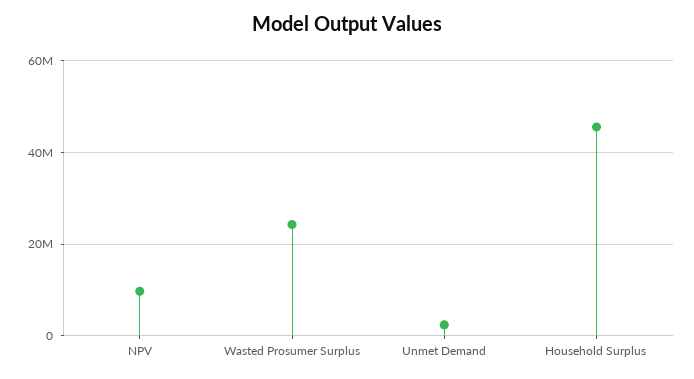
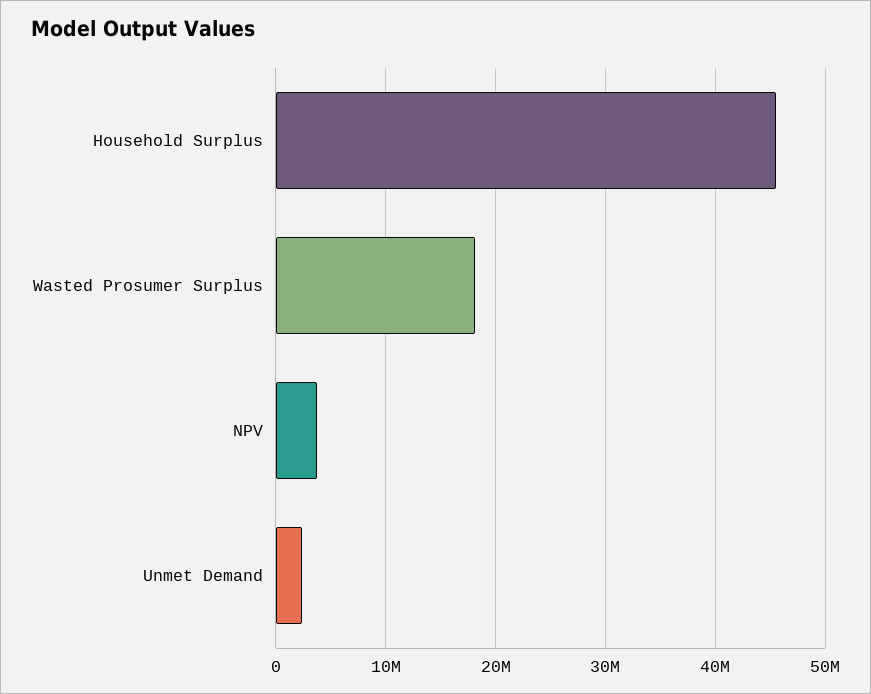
NPV: 10000000 -> 4000000
Wasted Prosumer Surplus: 24000000 -> 18000000

